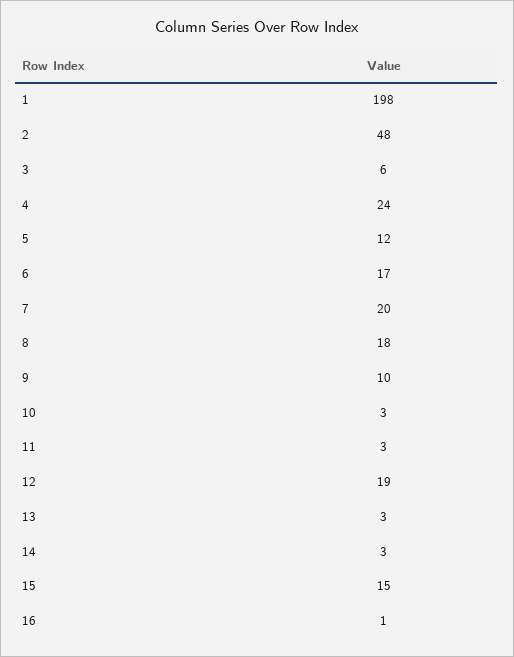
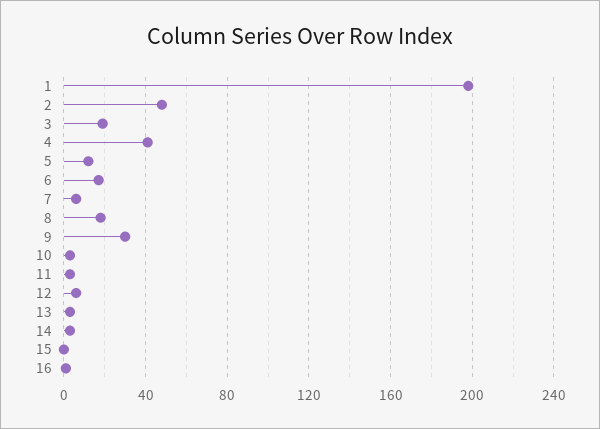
3: 6 -> 20
4: 24 -> 40
7: 20 -> 5
9: 10 -> 30
12: 19 -> 5
15: 15 -> 0

